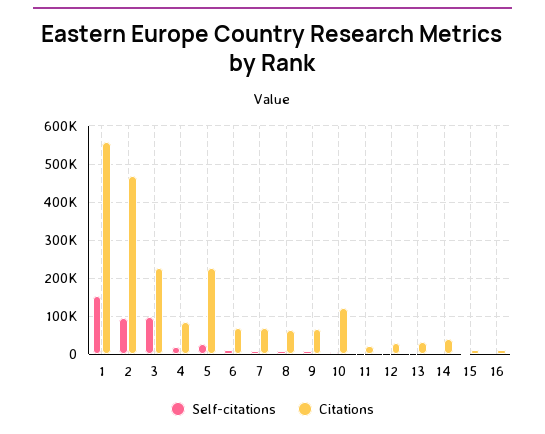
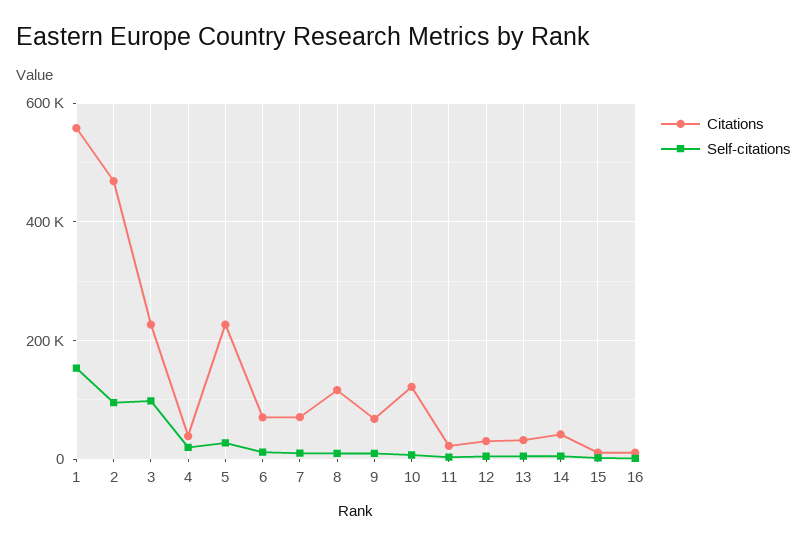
Citations, 4: 80000 -> 40000
Citations, 8: 60000 -> 120000

